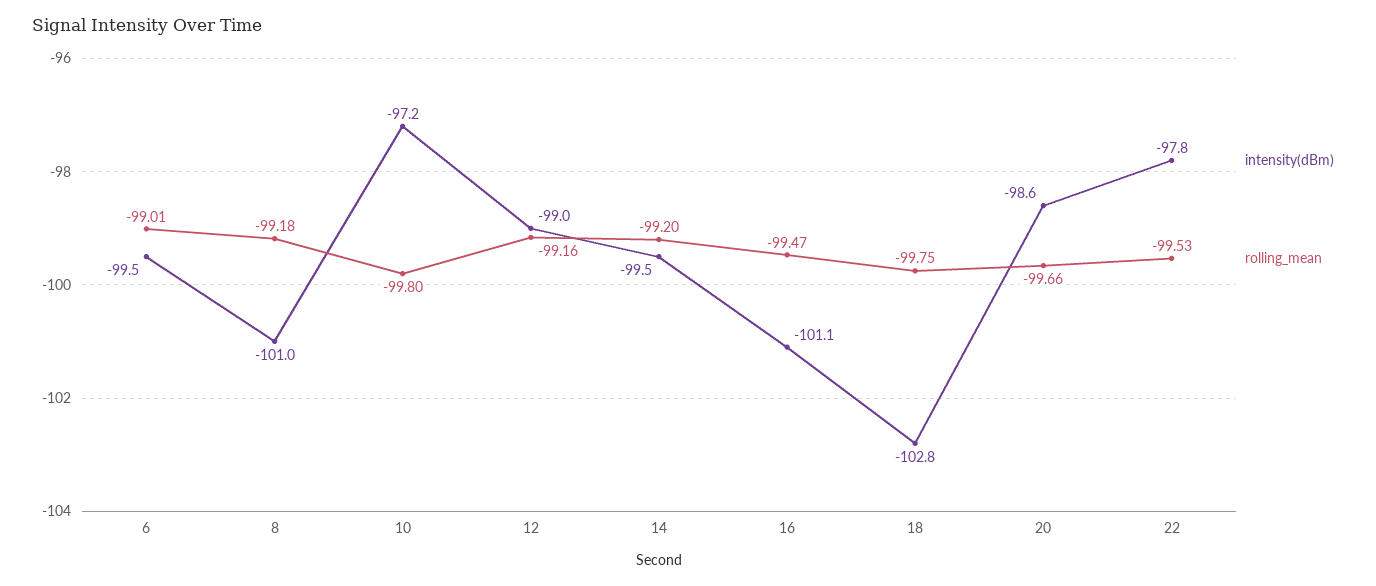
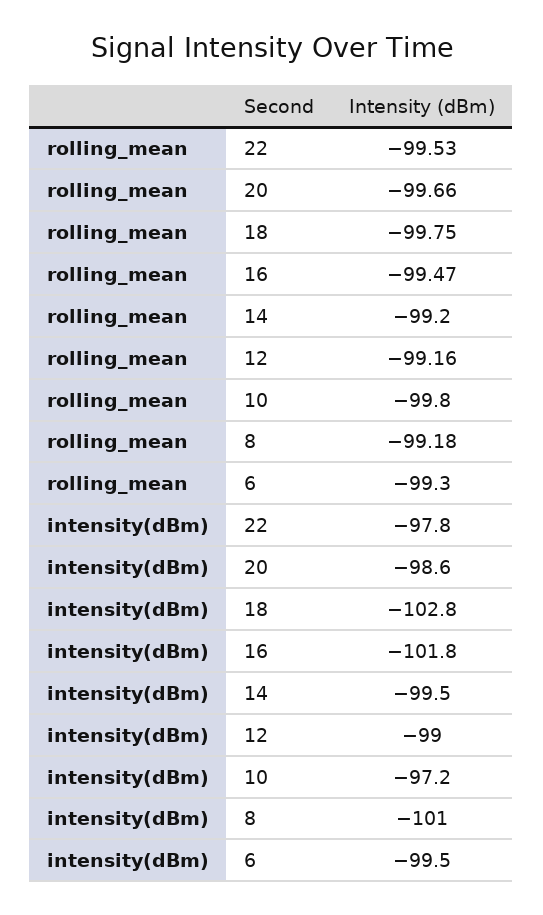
rolling_mean, 6: -99.01 -> -99.3
intensity(dBm), 16: -101.1 -> -101.8

